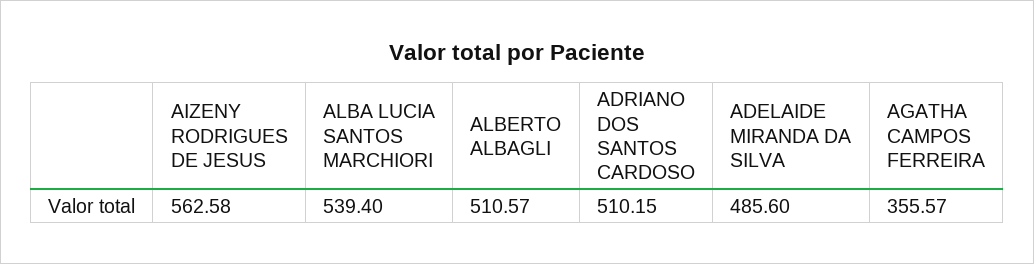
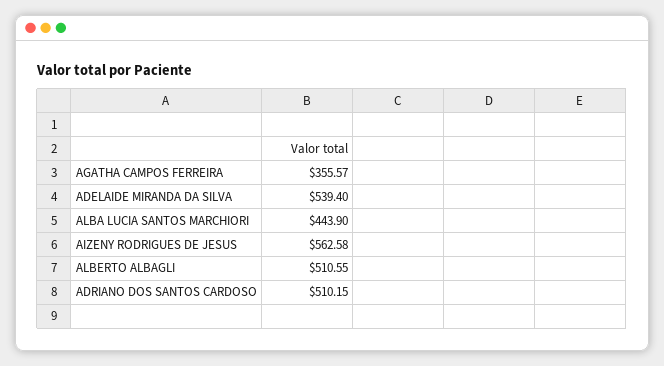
ALBA LUCIA SANTOS MARCHIORI: 539.4 -> 443.9
ALBERTO ALBAGLI: 510.57 -> 510.55
ADELAIDE MIRANDA DA SILVA: 485.6 -> 539.4

